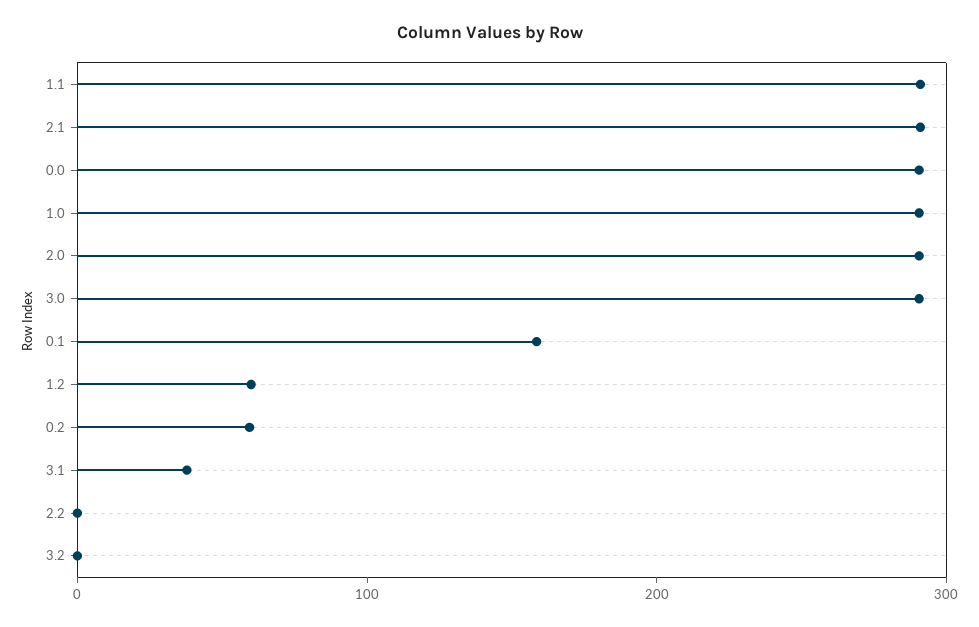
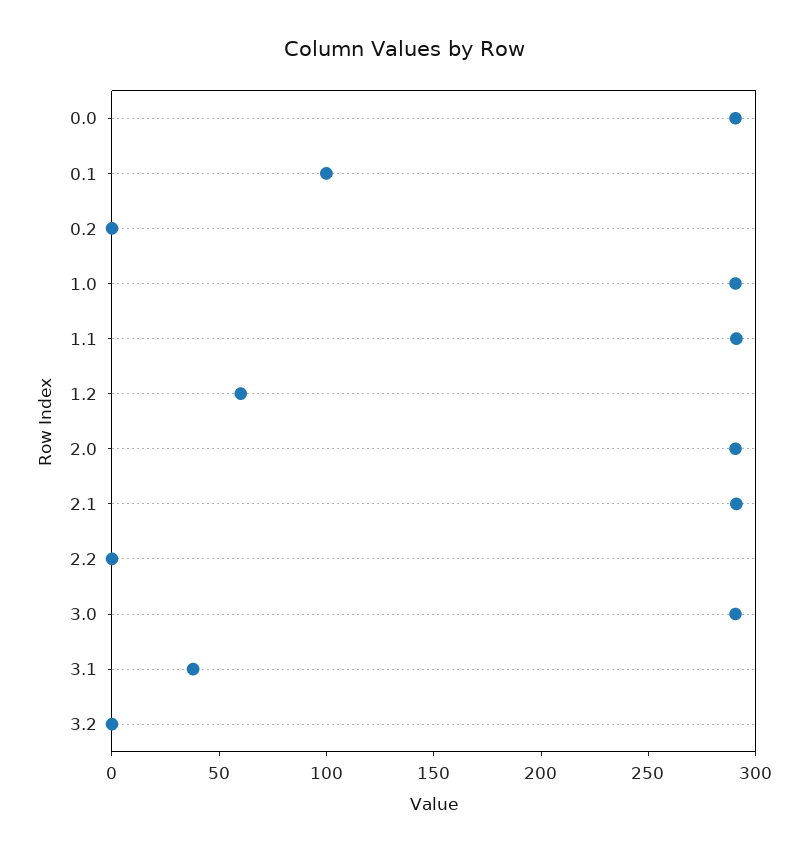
0.1: 160 -> 100
0.2: 60 -> 0

